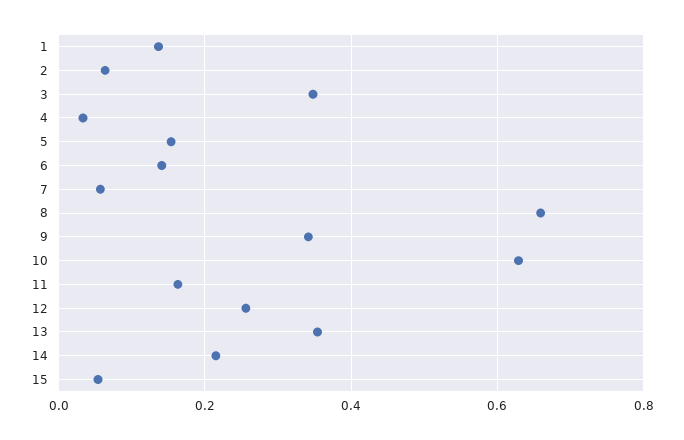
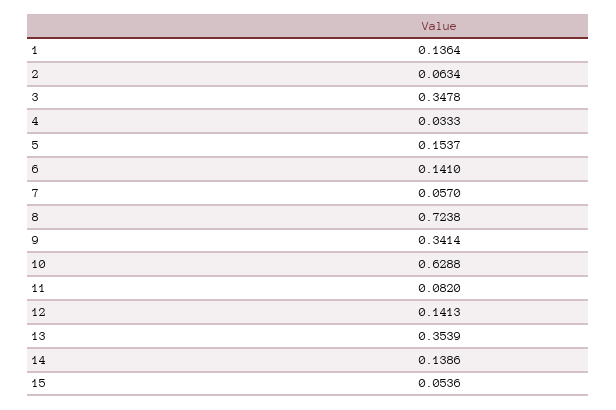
8: 0.66 -> 0.7238
11: 0.16 -> 0.082
12: 0.26 -> 0.1413
14: 0.22 -> 0.1386

